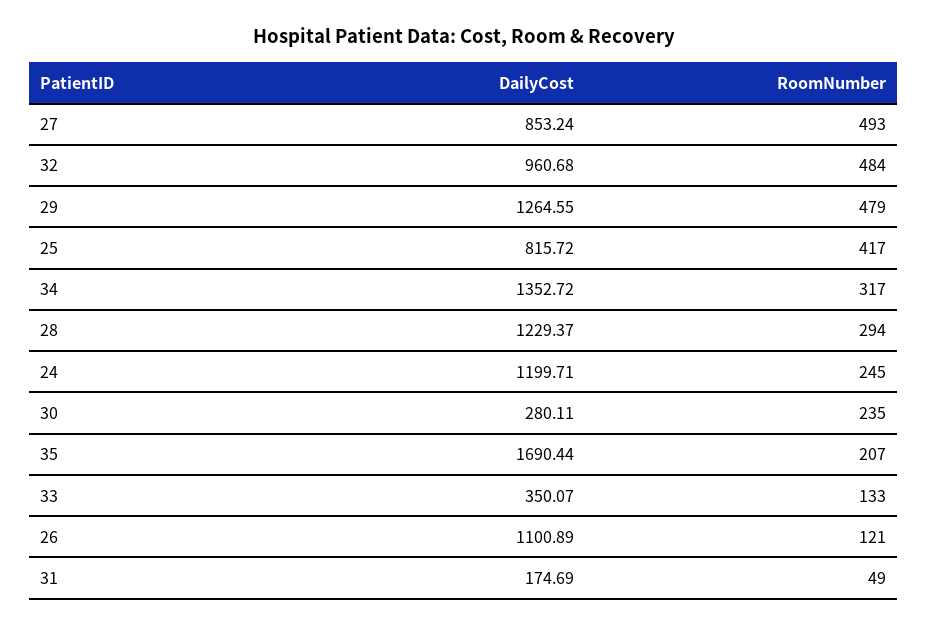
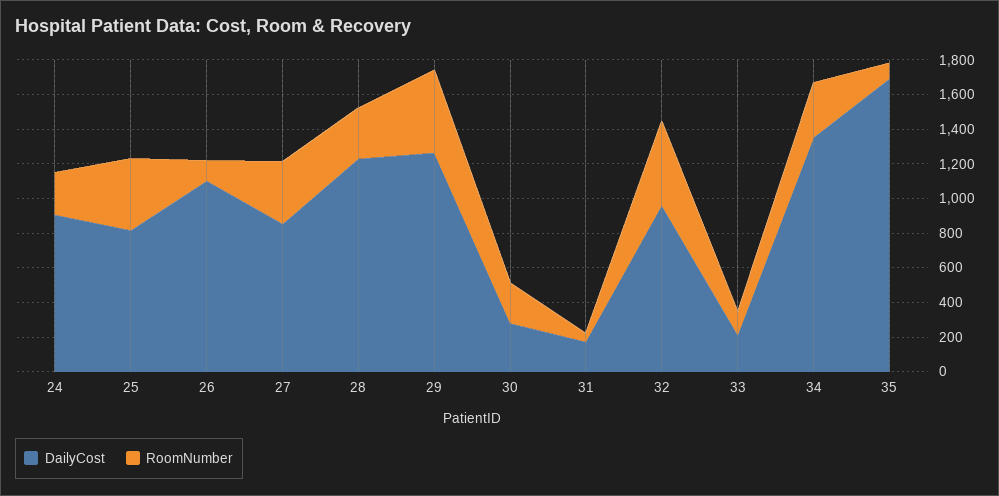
RoomNumber, 27: 493 -> 350
DailyCost, 24: 1199.71 -> 900
RoomNumber, 35: 207 -> 100
DailyCost, 33: 350.07 -> 200

